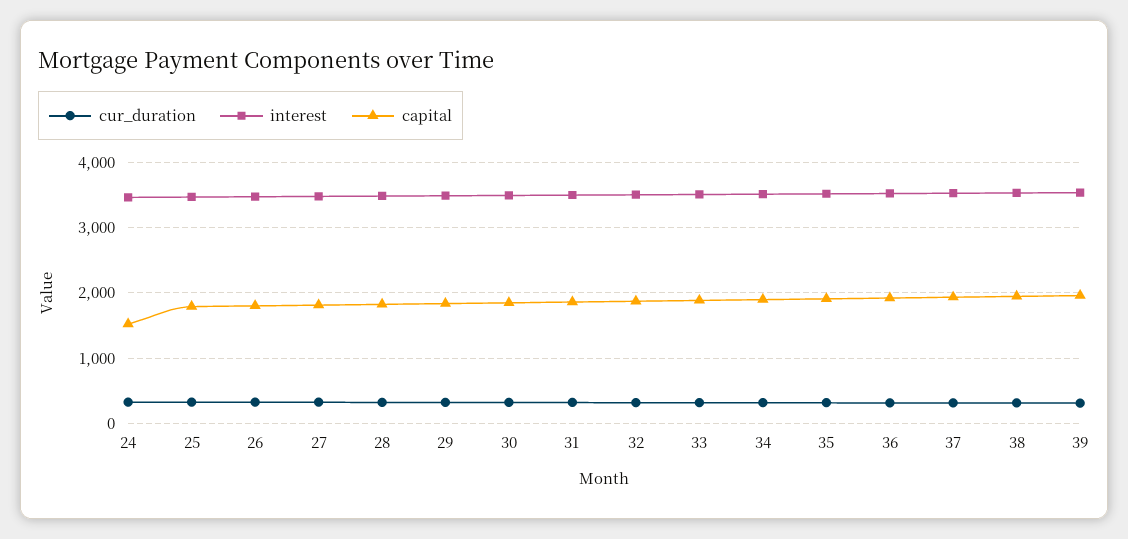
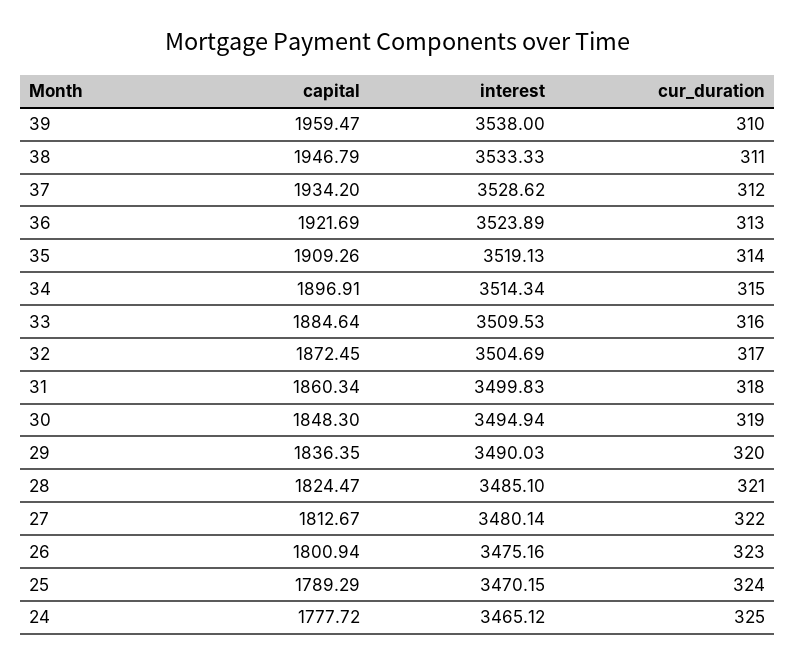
capital, 24: 1500 -> 1777.72

